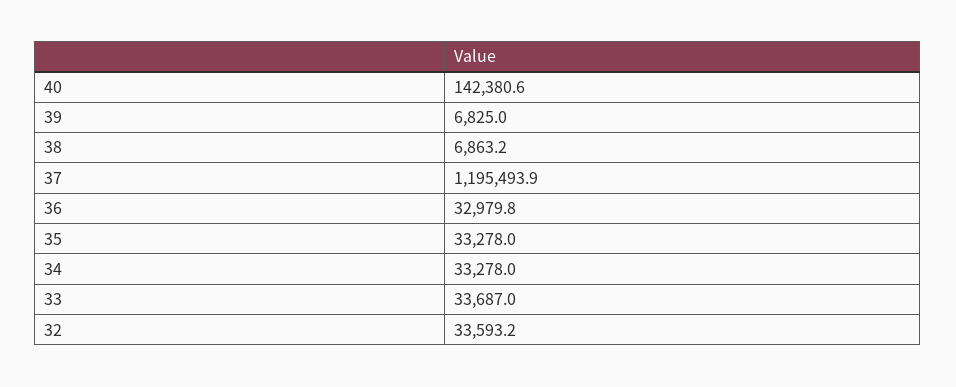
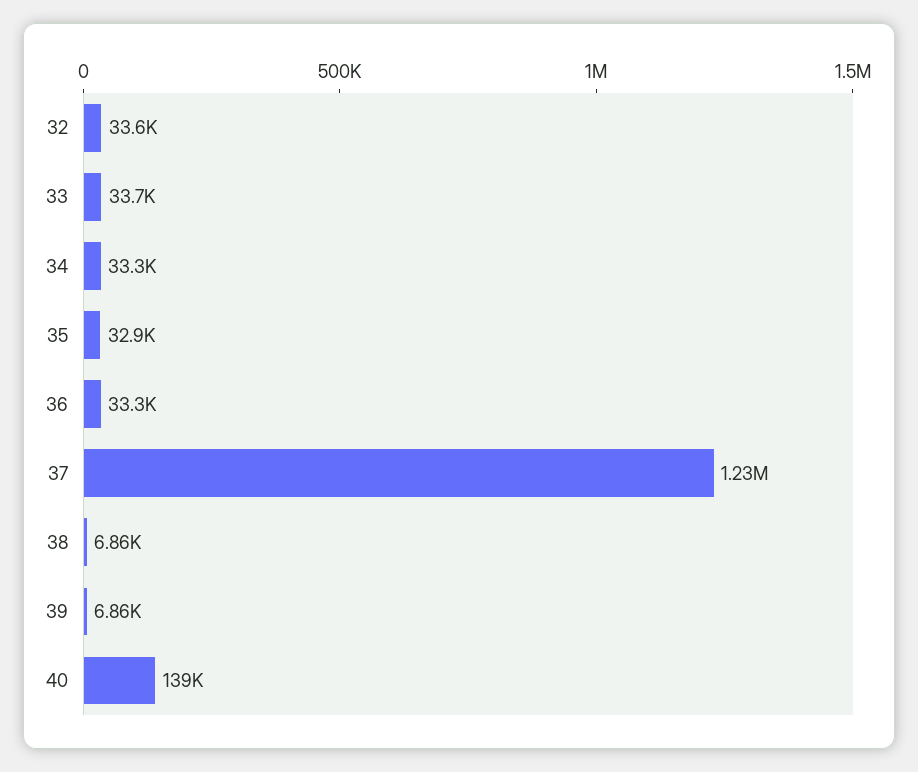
40: 142380.6 -> 139000
39: 6825 -> 6860
37: 1195493.9 -> 1230000
36: 32979.8 -> 33300
35: 33278 -> 32900

